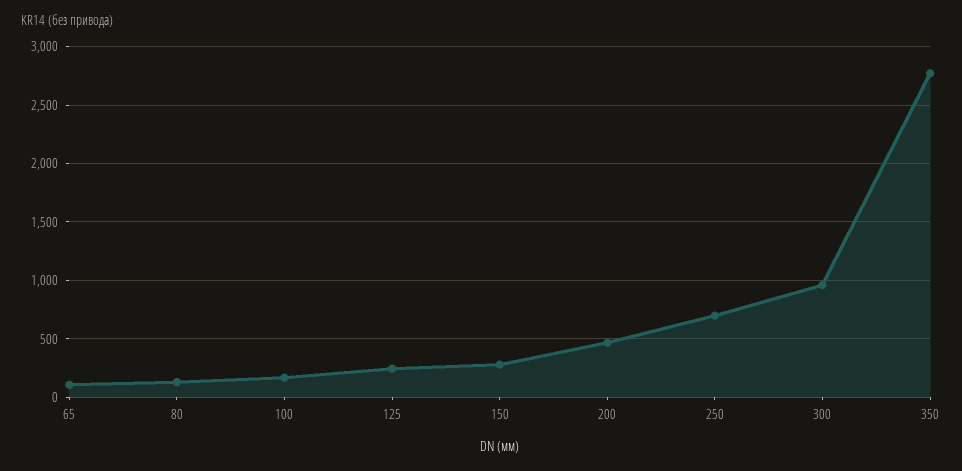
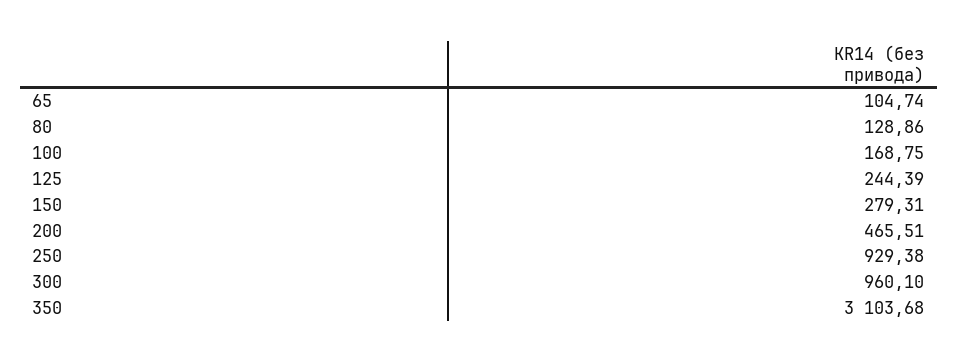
250: 700 -> 929.38
350: 2800 -> 3103.68

